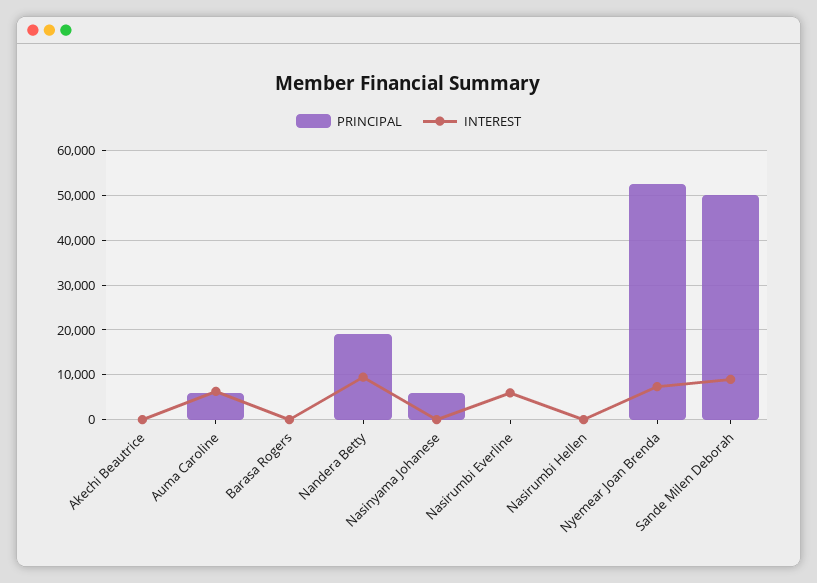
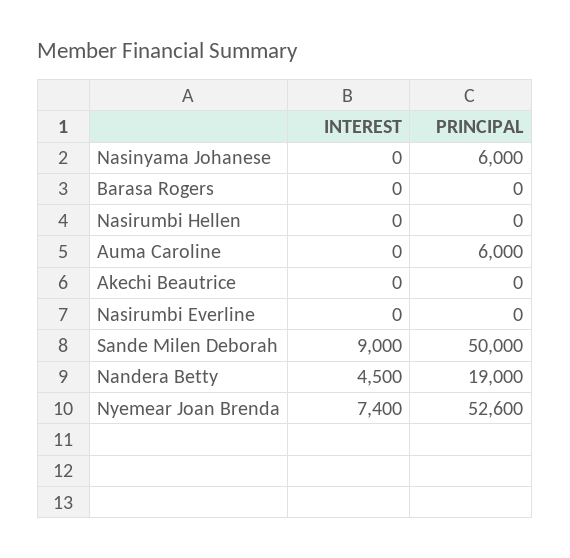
INTEREST, Auma Caroline: 6000 -> 0
INTEREST, Nandera Betty: 10000 -> 4500
INTEREST, Nasirumbi Everline: 6000 -> 0

